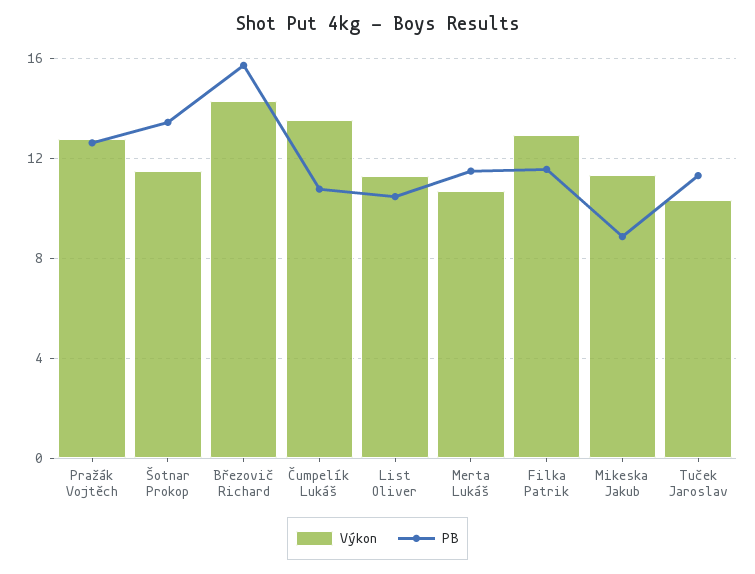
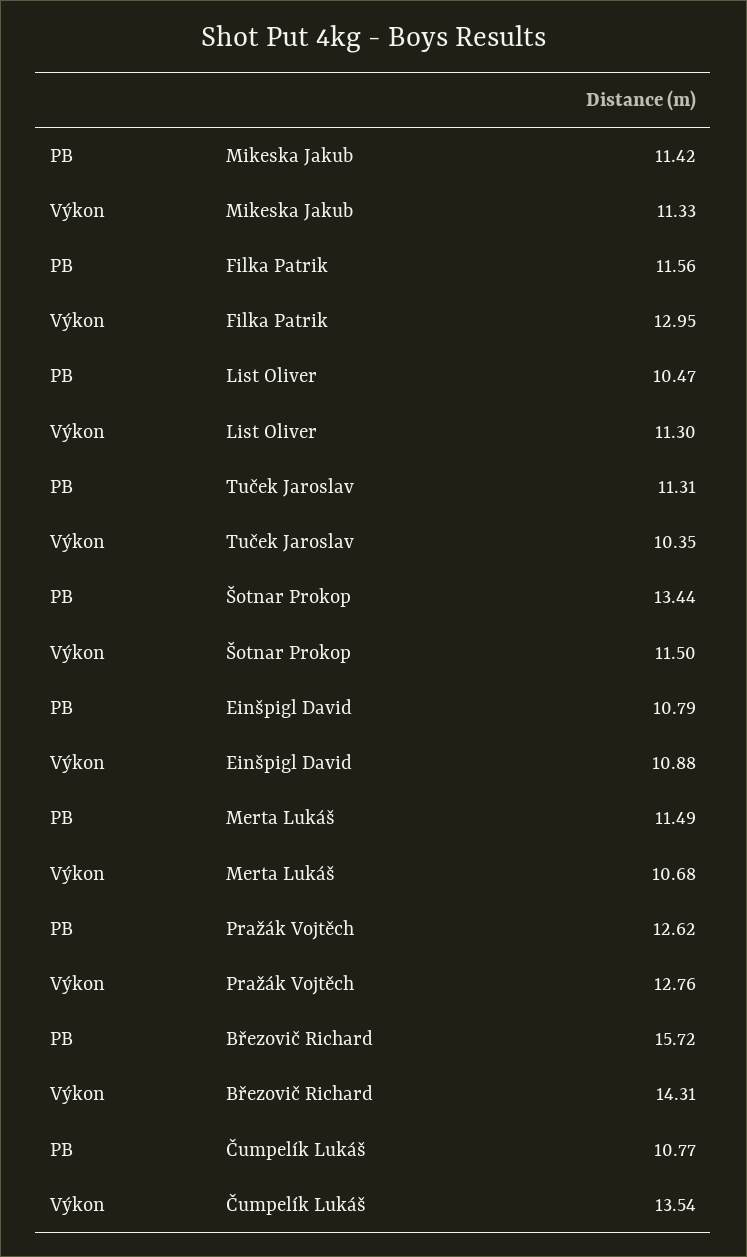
PB, Mikeska Jakub: 9 -> 11.42
PB, Einšpigl David: none -> 10.79
Výkon, Einšpigl David: none -> 10.88

